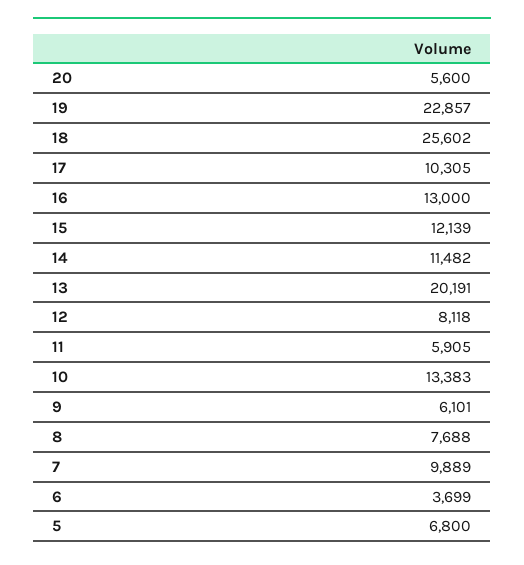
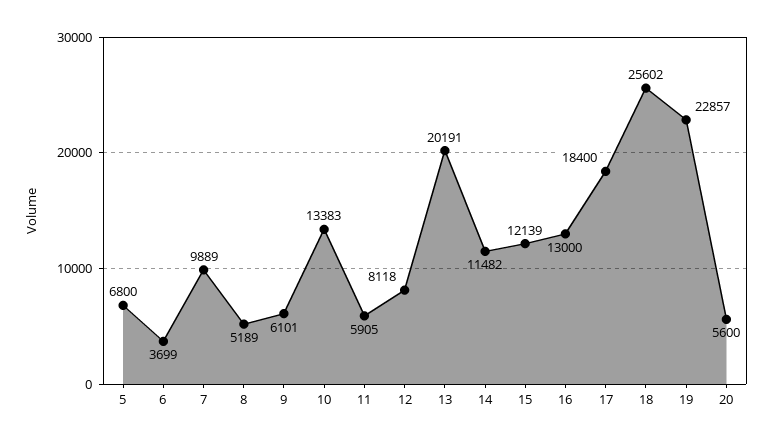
17: 10305 -> 18400
8: 7688 -> 5189

